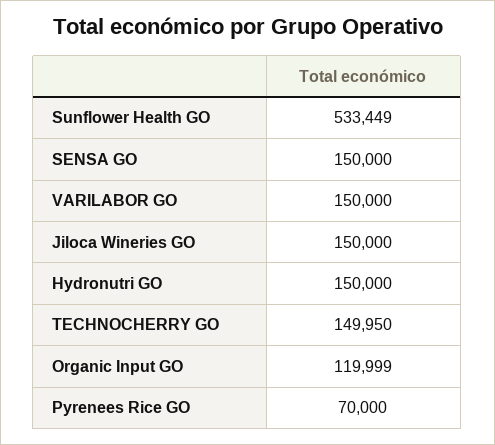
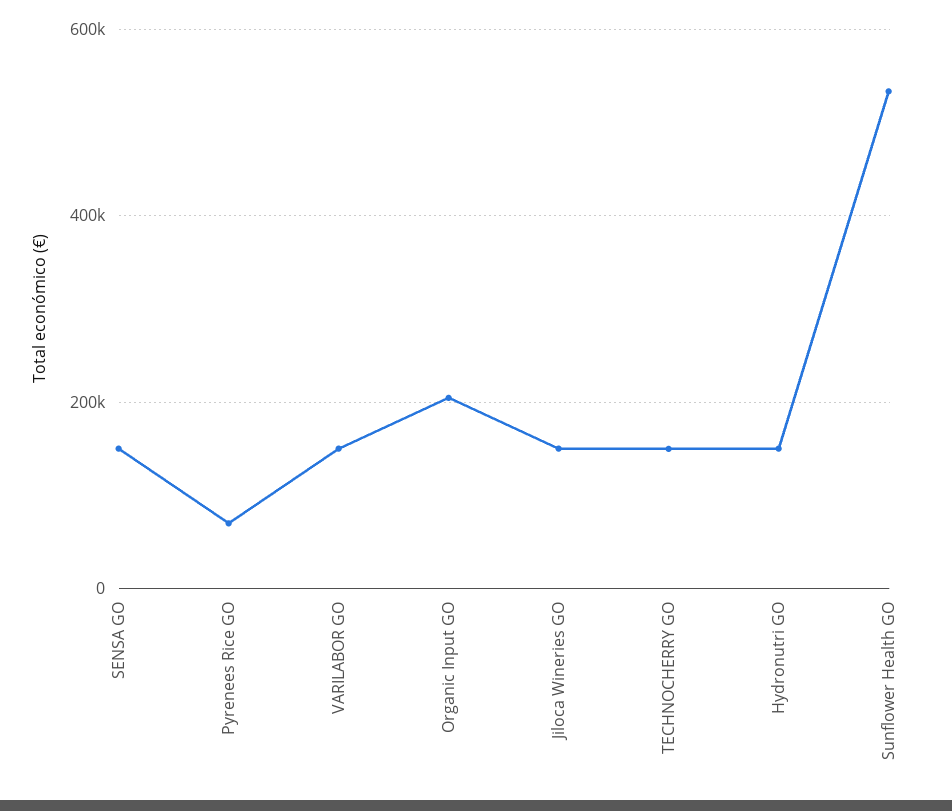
Organic Input GO: 119999 -> 200000

